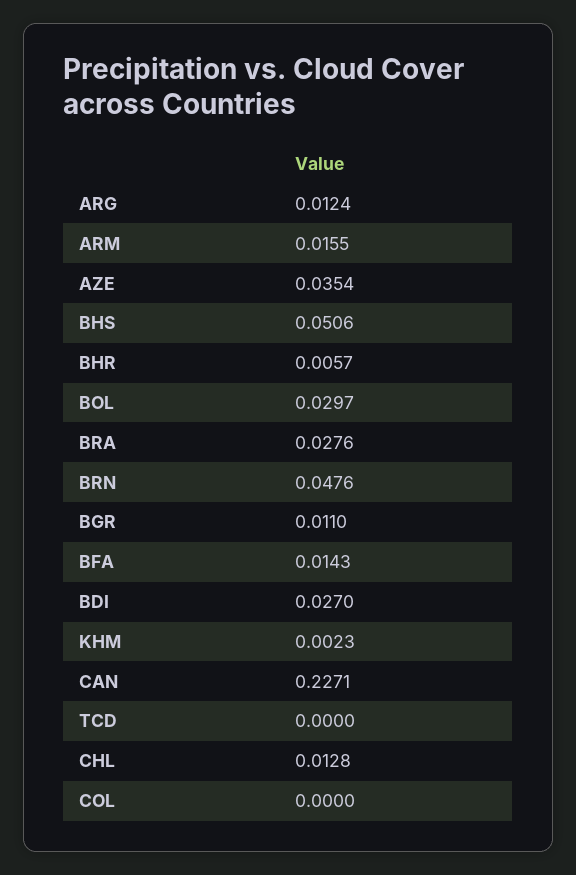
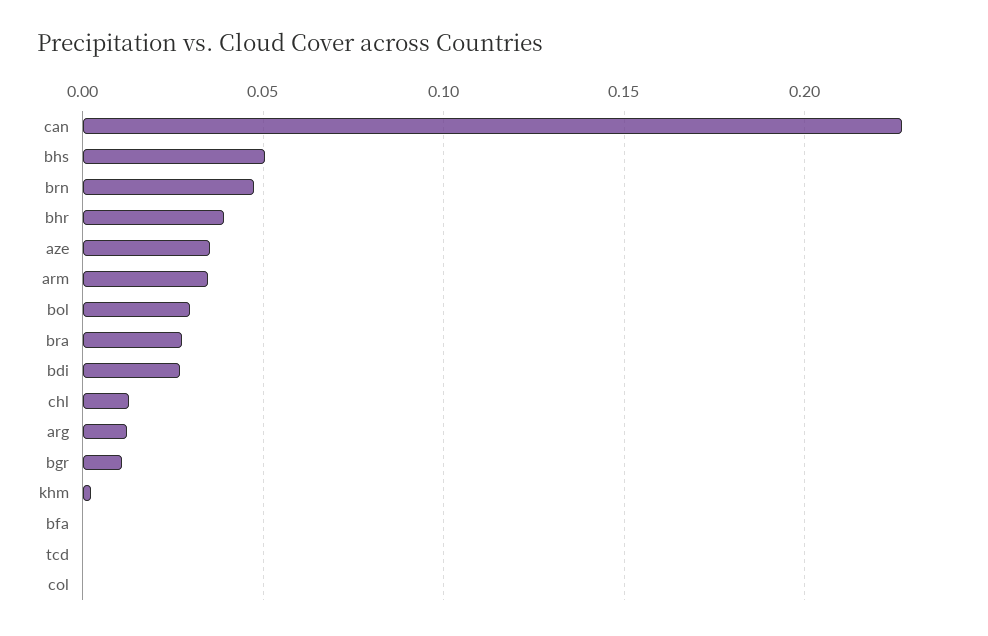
ARM: 0.0155 -> 0.035
BHR: 0.0057 -> 0.04
BFA: 0.0143 -> 0

